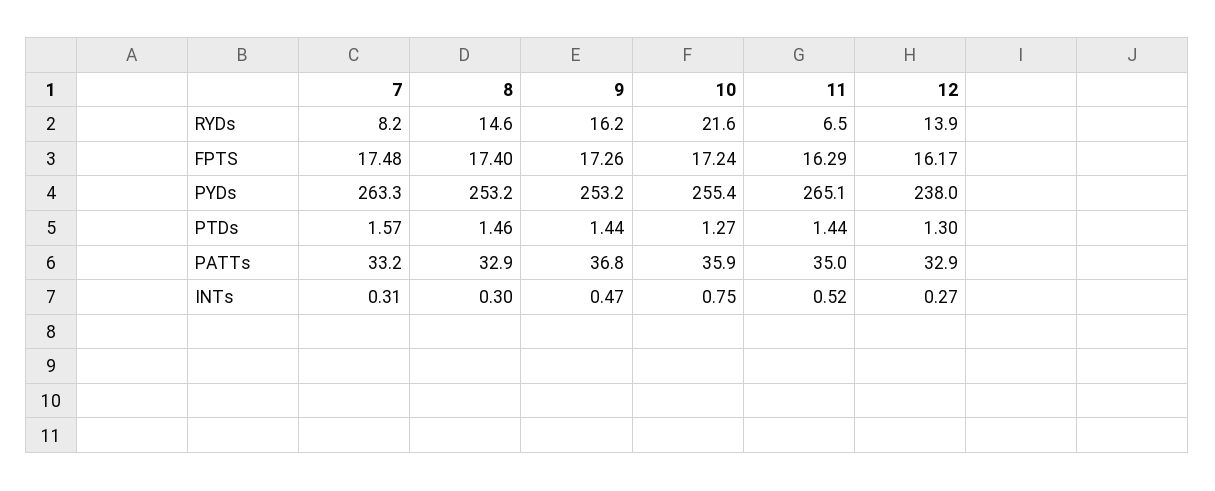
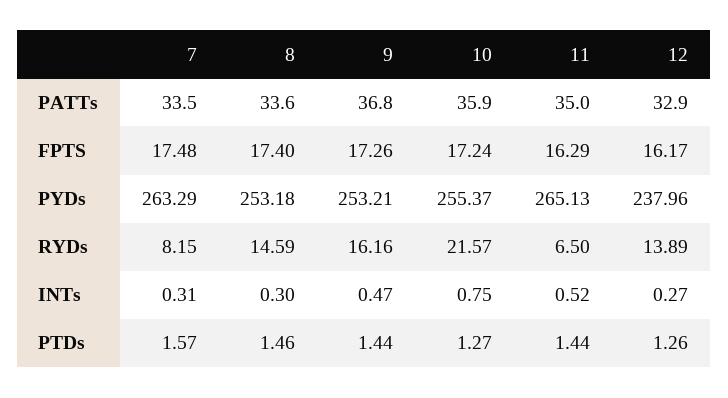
12, PTDs: 1.3 -> 1.26
7, PATTs: 33.2 -> 33.5
8, PATTs: 32.9 -> 33.6

